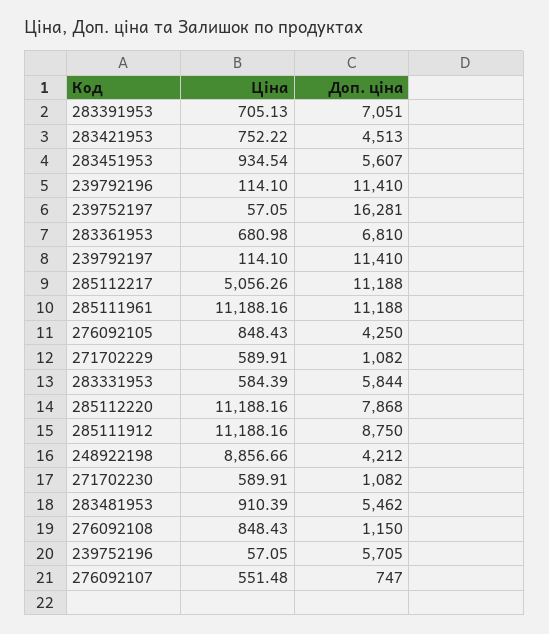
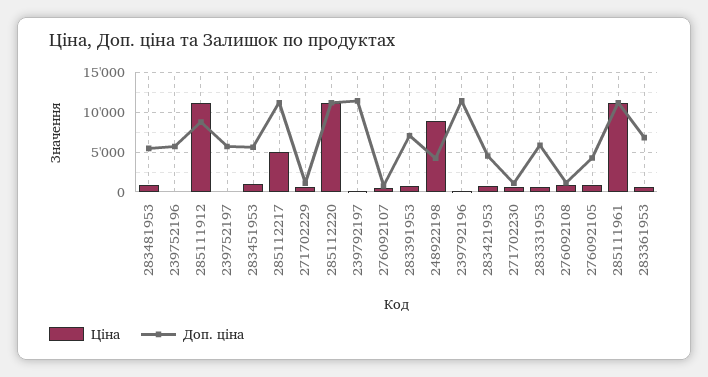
Доп. ціна, 239752197: 16281 -> 6000
Доп. ціна, 285112220: 7868 -> 11000

